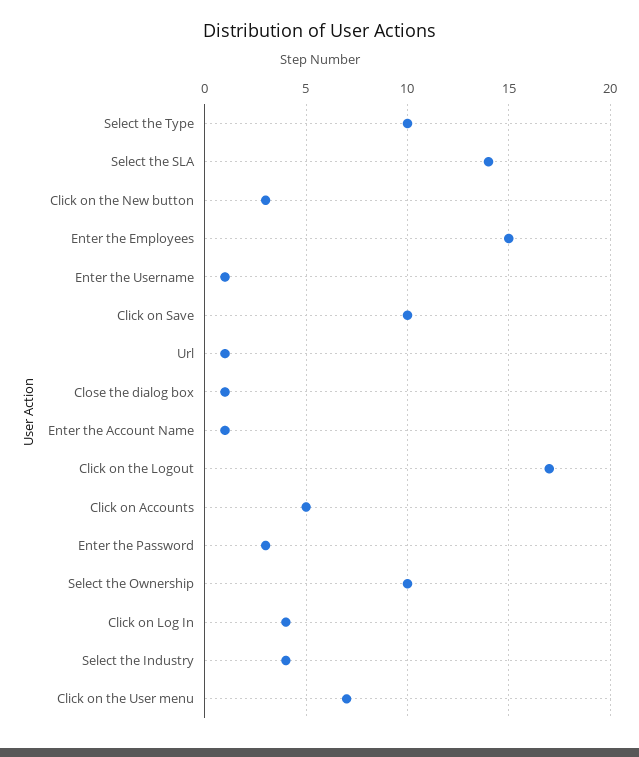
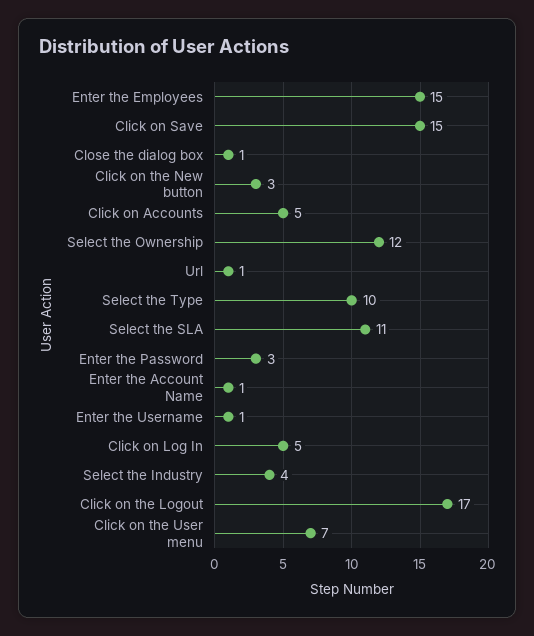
Select the SLA: 14 -> 11
Click on Save: 10 -> 15
Select the Ownership: 10 -> 12
Click on Log In: 4 -> 5

